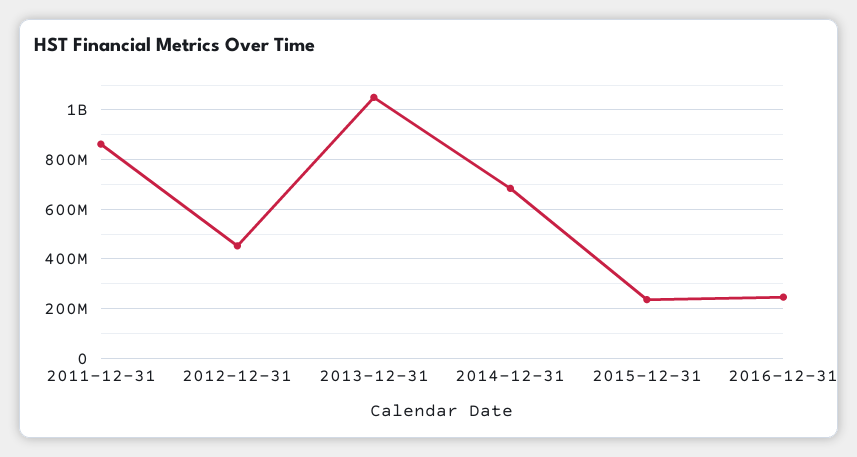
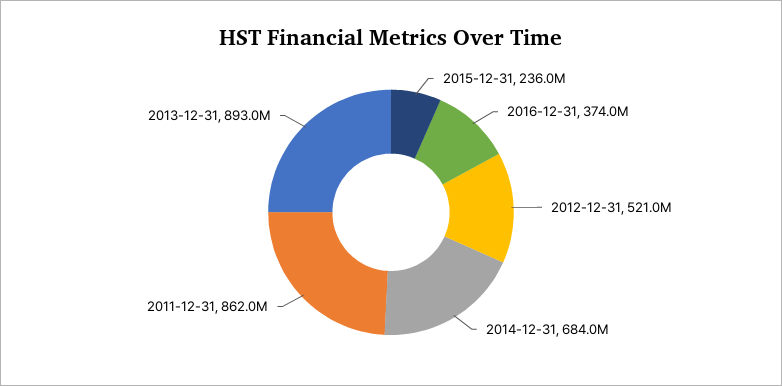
2012-12-31: 450000000 -> 521000000
2013-12-31: 1050000000 -> 893000000
2016-12-31: 250000000 -> 374000000

